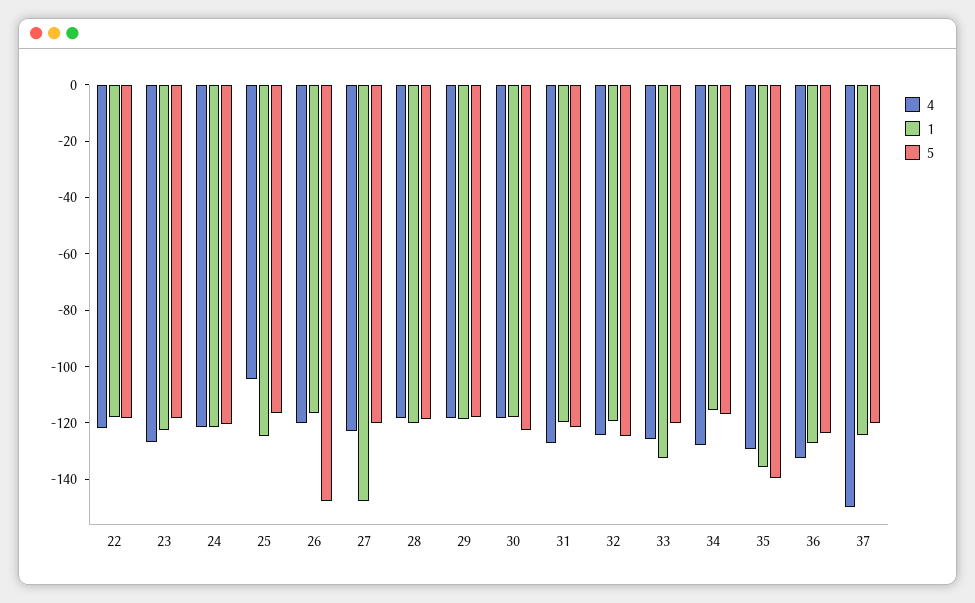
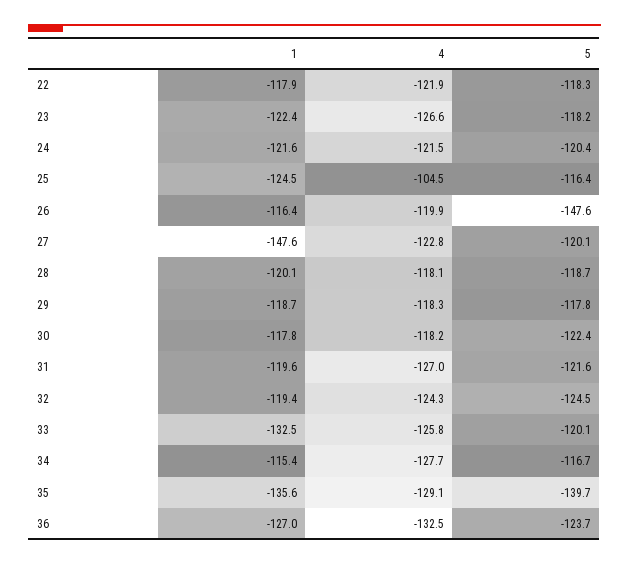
4, 37: -150 -> none
1, 37: -125 -> none
5, 37: -120 -> none

